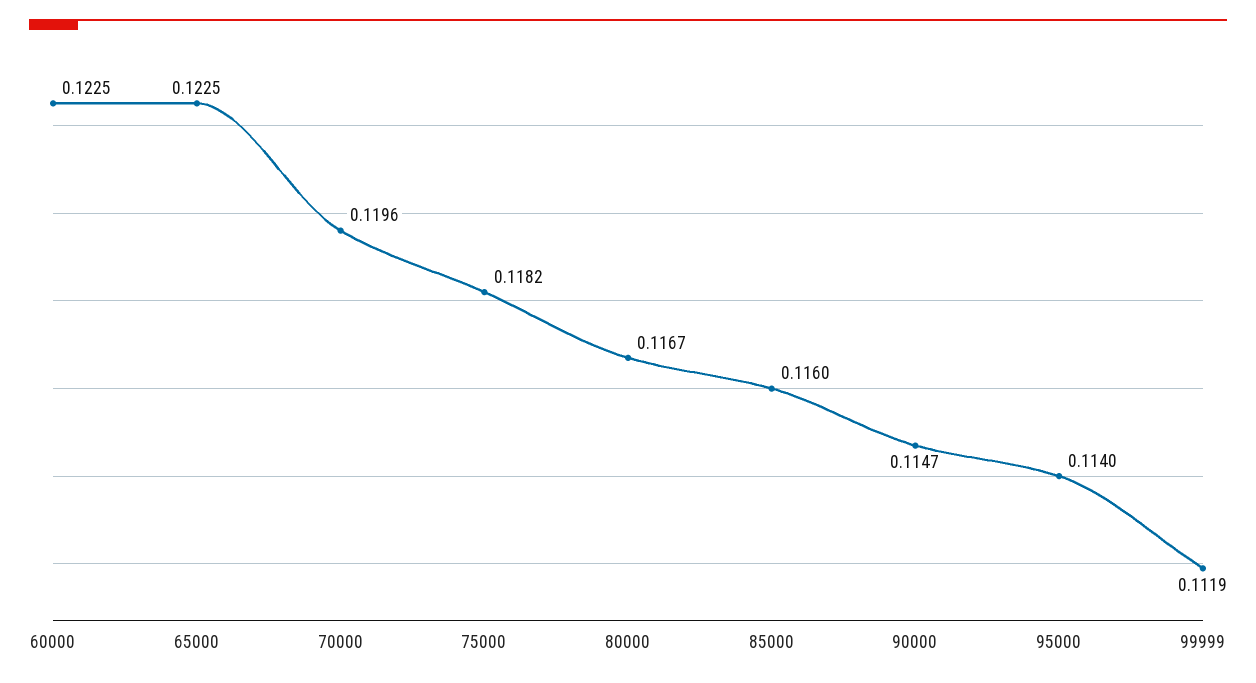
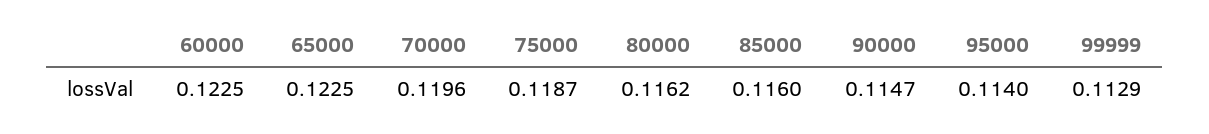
75000: 0.1182 -> 0.1187
80000: 0.1167 -> 0.1162
99999: 0.1119 -> 0.1129

